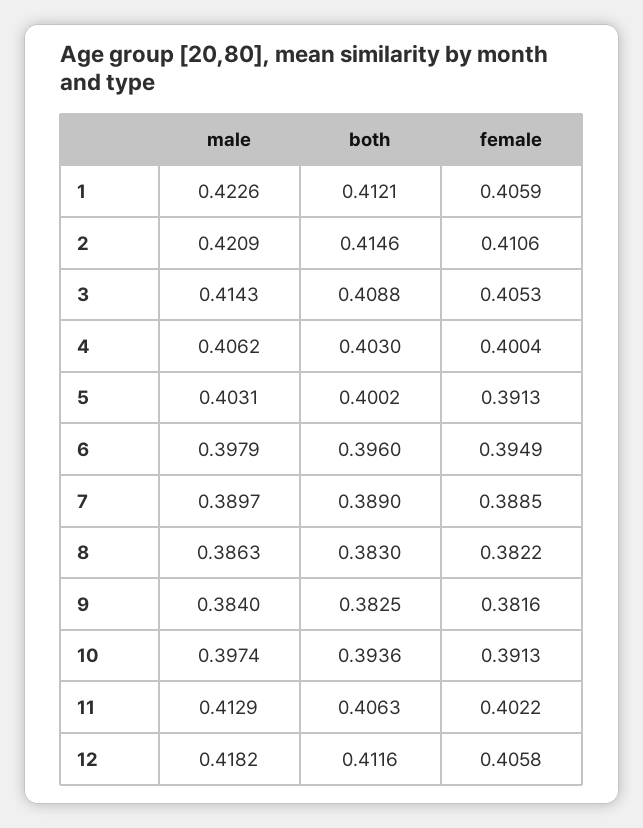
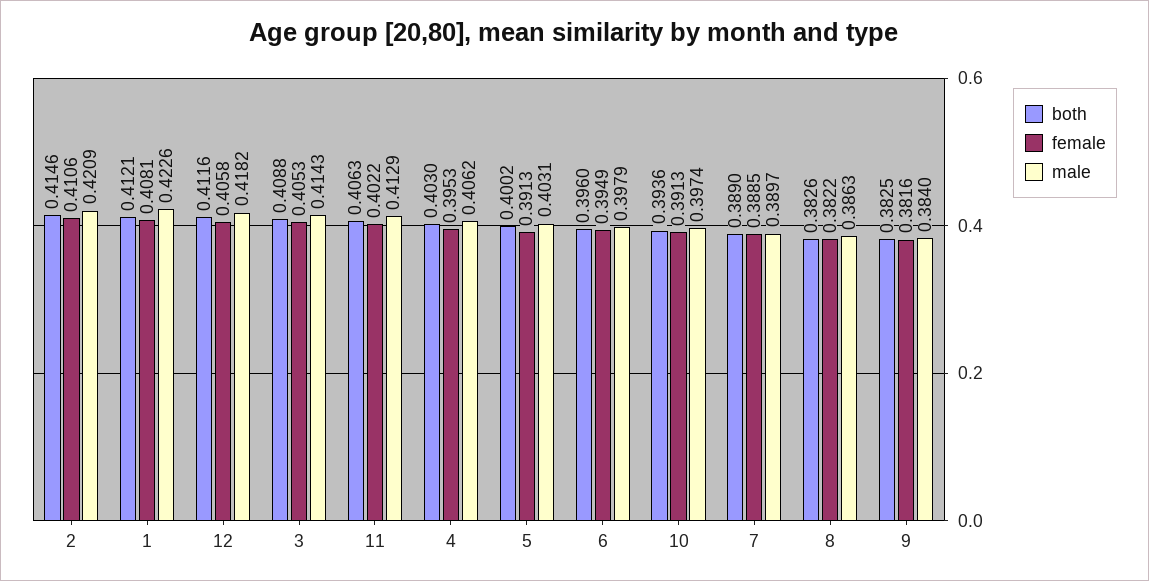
female, 1: 0.4059 -> 0.4081
female, 4: 0.4004 -> 0.3953
both, 8: 0.383 -> 0.3826

